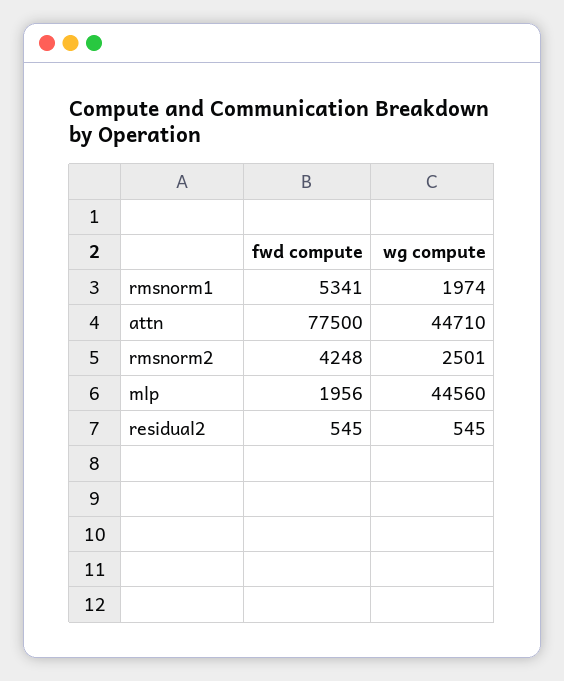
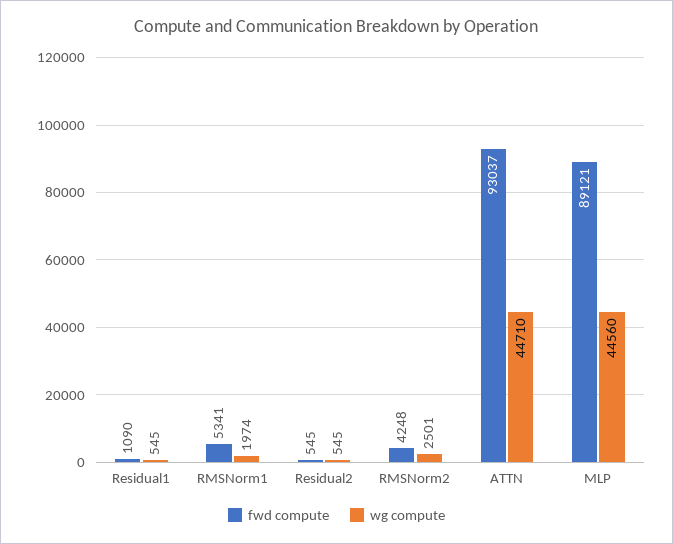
fwd compute, attn: 77500 -> 93037
fwd compute, mlp: 1956 -> 89121
fwd compute, Residual1: none -> 1090
wg compute, Residual1: none -> 545

